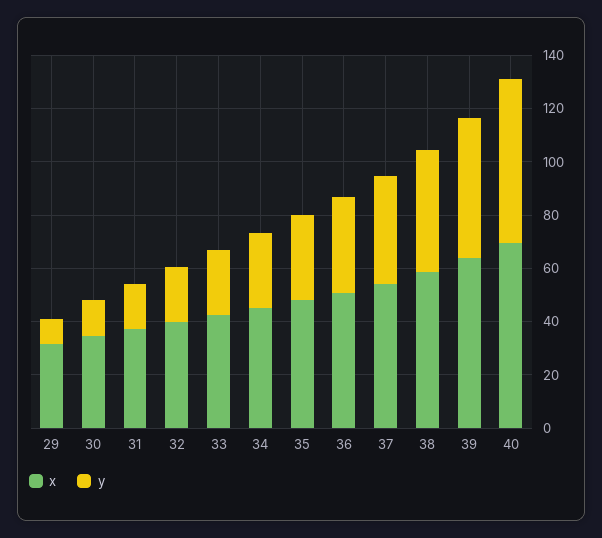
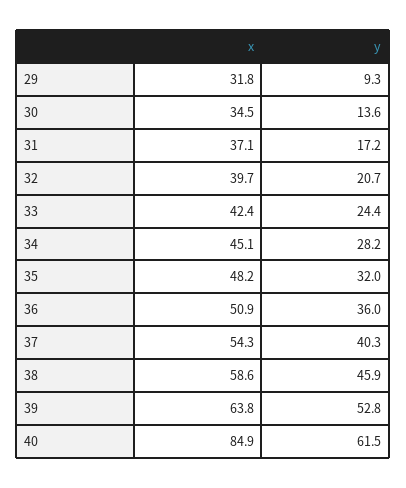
x, 40: 70 -> 84.9

